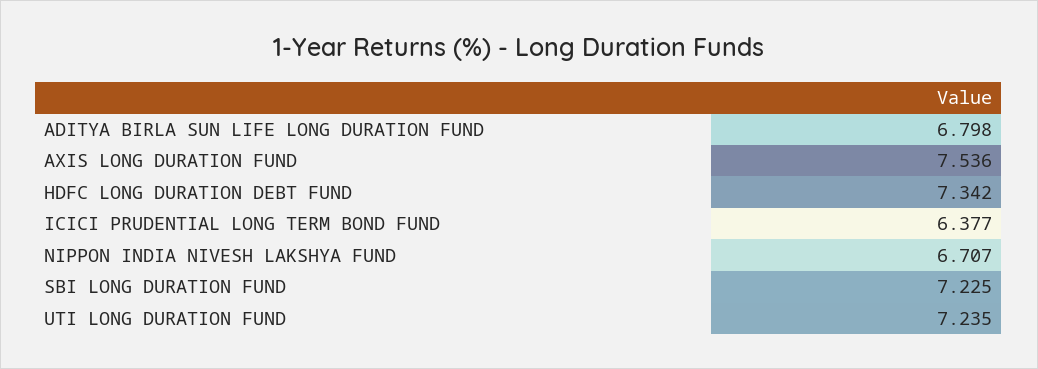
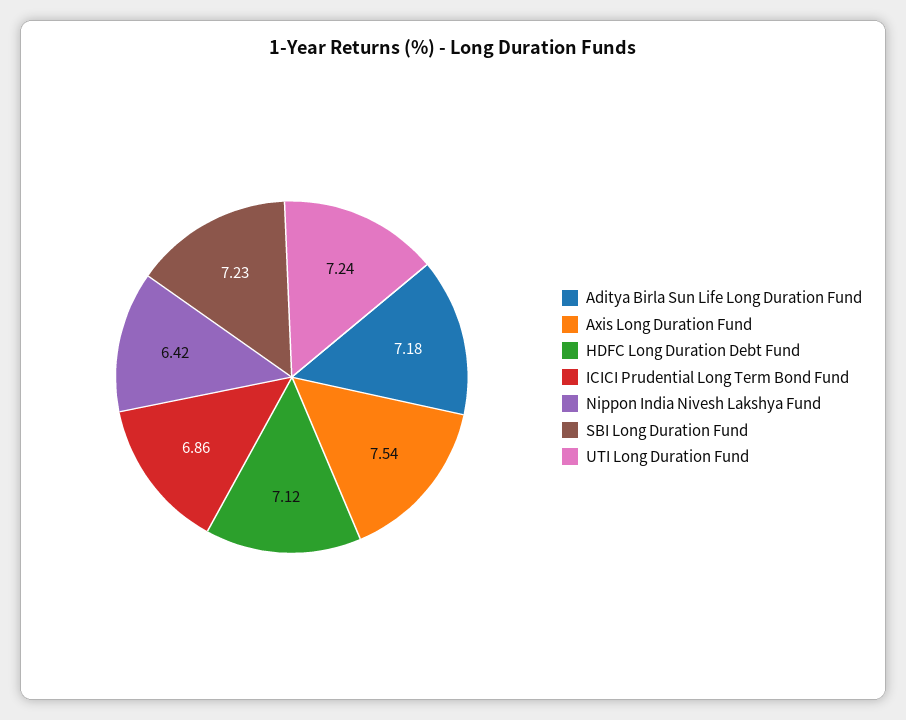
ADITYA BIRLA SUN LIFE LONG DURATION FUND: 6.798 -> 7.18
HDFC LONG DURATION DEBT FUND: 7.342 -> 7.12
ICICI PRUDENTIAL LONG TERM BOND FUND: 6.377 -> 6.86
NIPPON INDIA NIVESH LAKSHYA FUND: 6.707 -> 6.42

